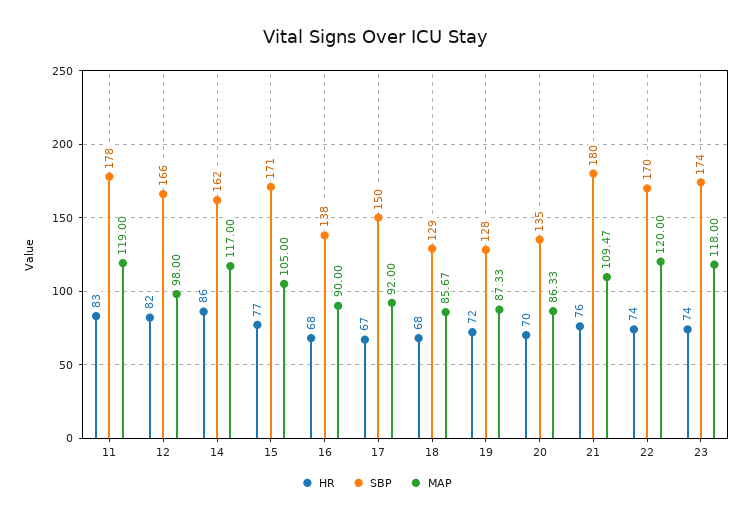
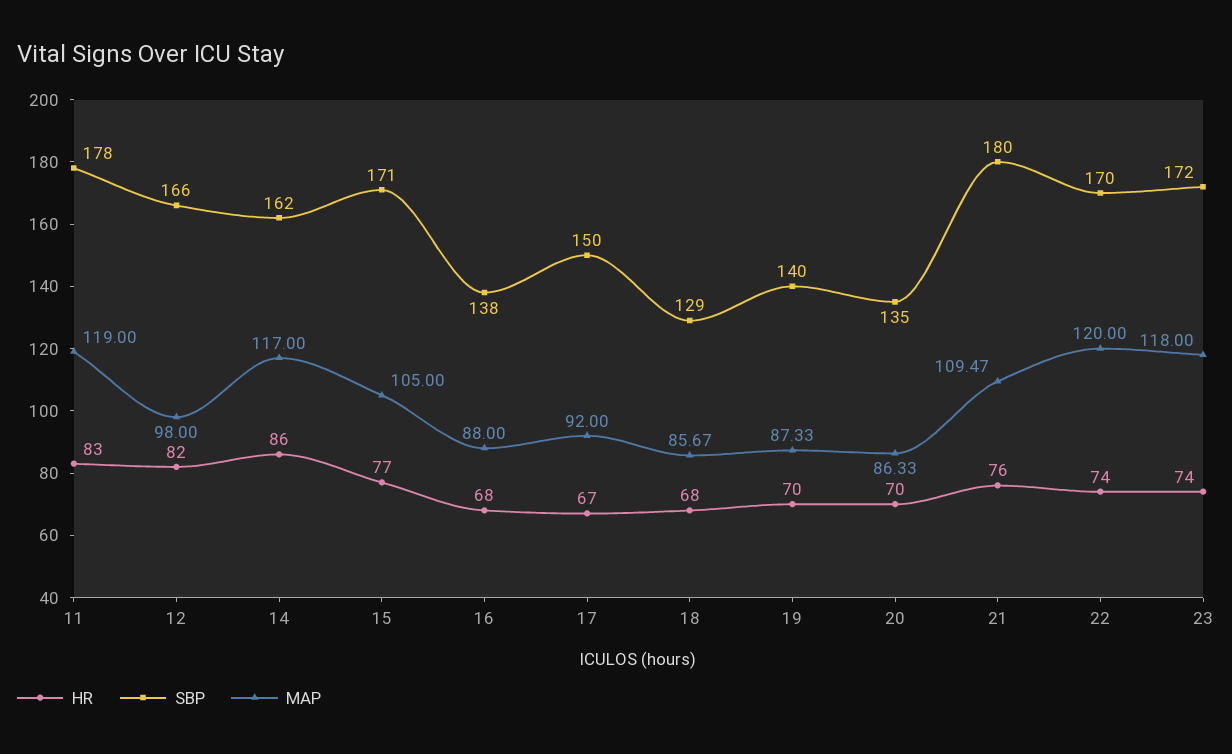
MAP, 16: 90 -> 88
HR, 19: 72 -> 70
SBP, 19: 128 -> 140
SBP, 23: 174 -> 172

